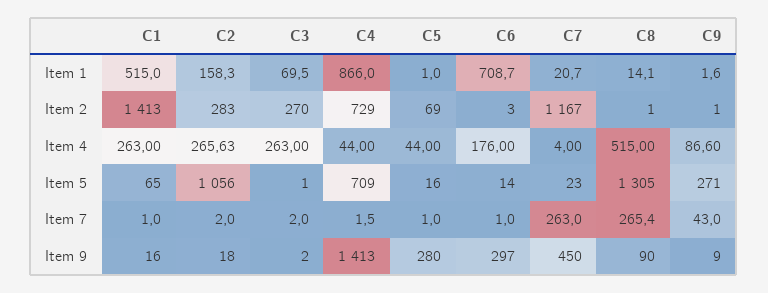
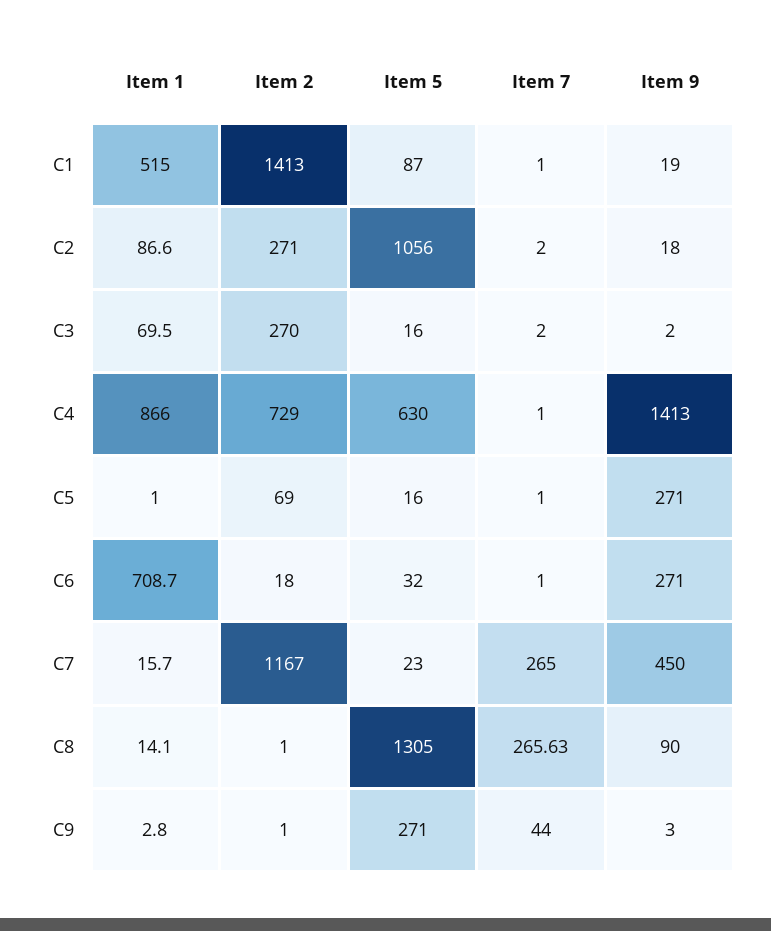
C2, Item 1: 158.3 -> 86.6
C7, Item 1: 20.7 -> 15.7
C9, Item 1: 1.6 -> 2.8
C2, Item 2: 283 -> 271
C6, Item 2: 3 -> 18
C1, Item 4: 263 -> none
C2, Item 4: 265.63 -> none
C3, Item 4: 263 -> none
C4, Item 4: 44 -> none
C5, Item 4: 44 -> none
C6, Item 4: 176 -> none
C7, Item 4: 4 -> none
C8, Item 4: 515 -> none
C9, Item 4: 86.6 -> none
C1, Item 5: 65 -> 87
C3, Item 5: 1 -> 16
C4, Item 5: 709 -> 630
C6, Item 5: 14 -> 32
C4, Item 7: 1.5 -> 1
C7, Item 7: 263 -> 265
C8, Item 7: 265.4 -> 265.63
C9, Item 7: 43 -> 44
C1, Item 9: 16 -> 19
C5, Item 9: 280 -> 271
C6, Item 9: 297 -> 271
C9, Item 9: 9 -> 3

